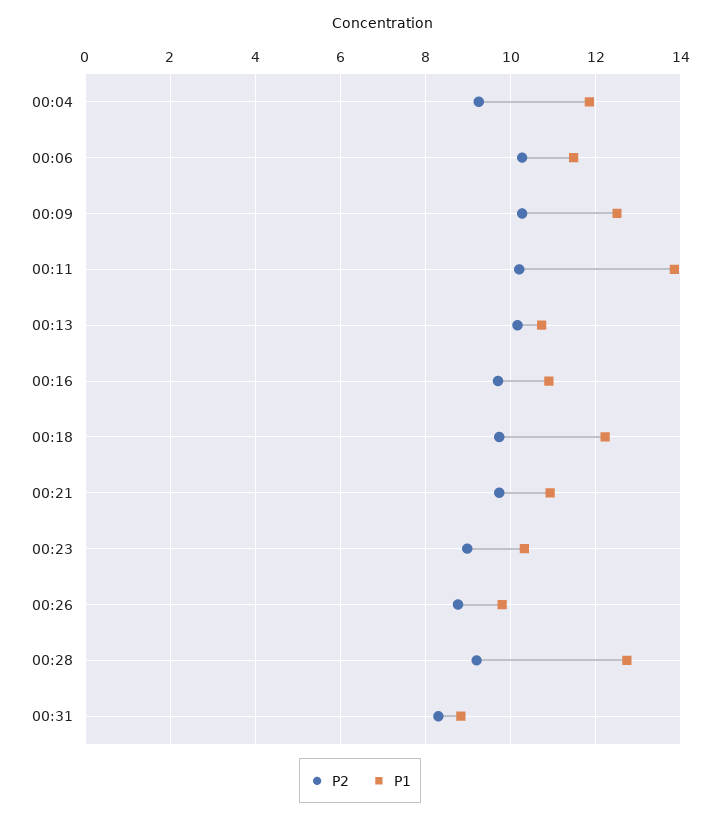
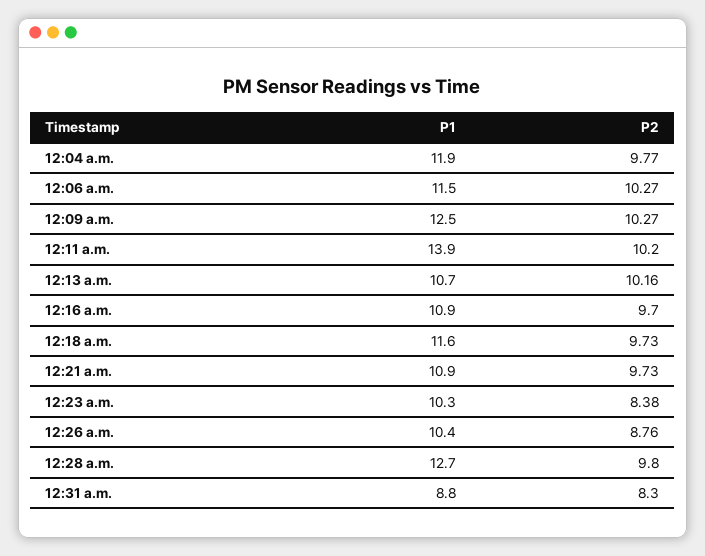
P2, 00:04: 9.2 -> 9.77
P1, 00:18: 12.2 -> 11.6
P2, 00:23: 9 -> 8.38
P1, 00:26: 9.8 -> 10.4
P2, 00:28: 9.2 -> 9.8

